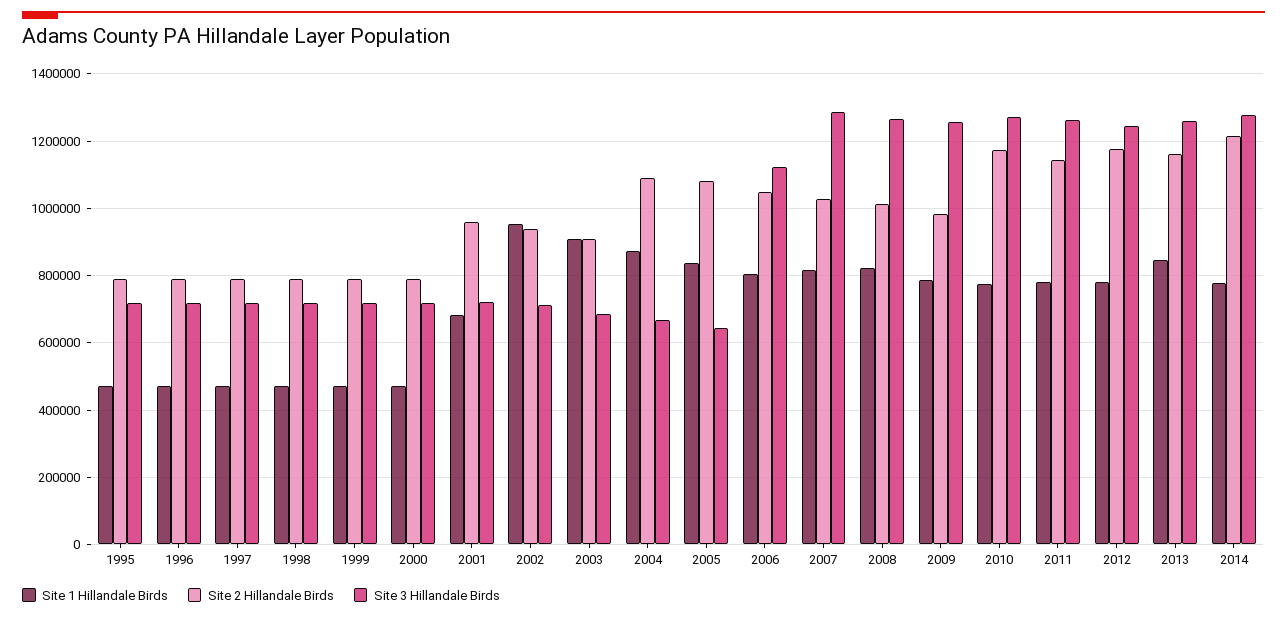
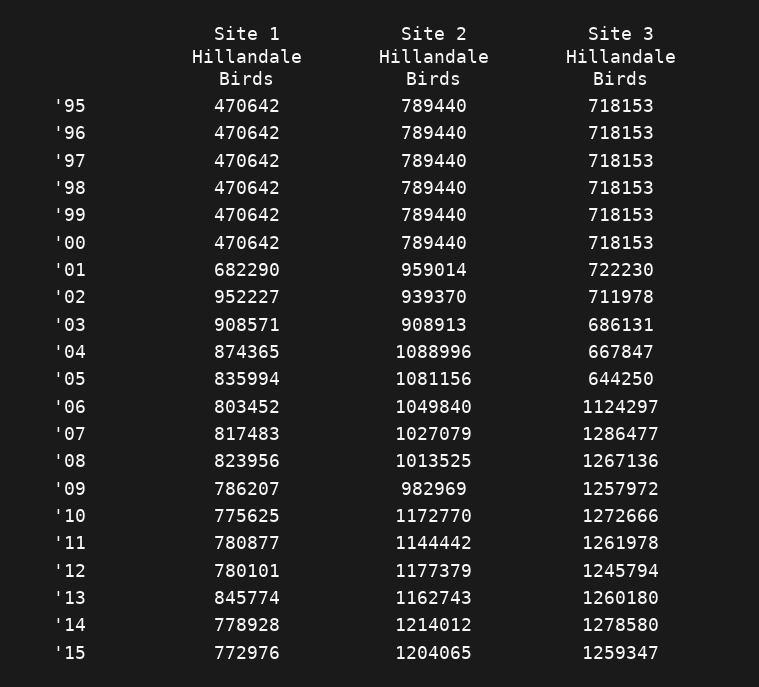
Site 1 Hillandale Birds, '15: none -> 772976
Site 2 Hillandale Birds, '15: none -> 1204065
Site 3 Hillandale Birds, '15: none -> 1259347

